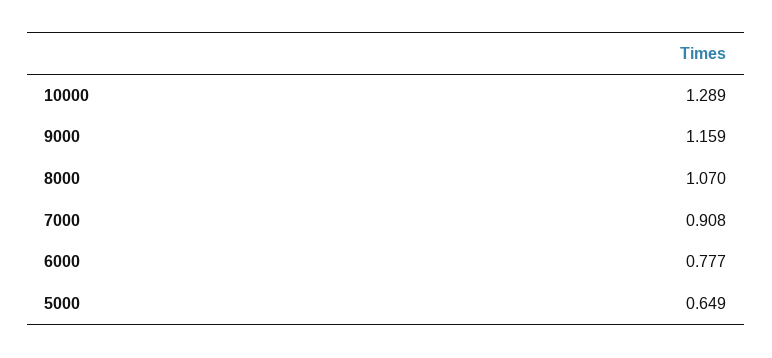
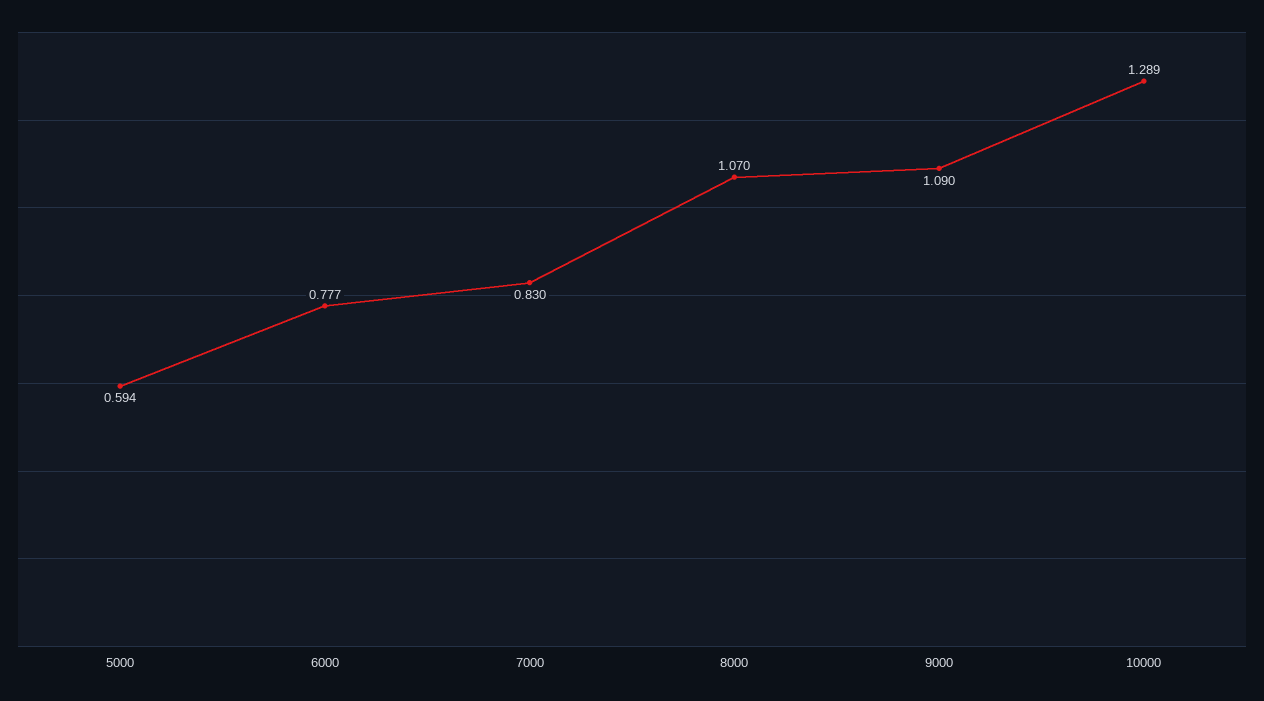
9000: 1.159 -> 1.09
7000: 0.908 -> 0.83
5000: 0.649 -> 0.594

